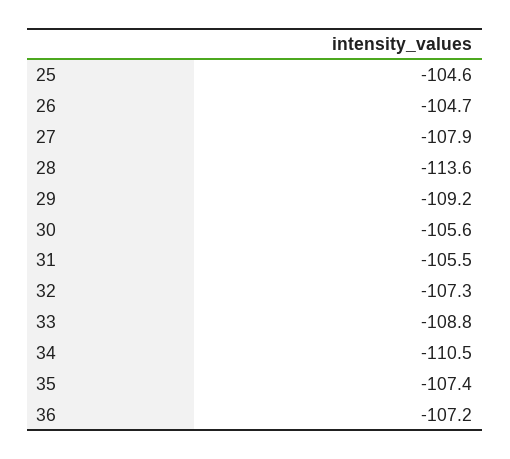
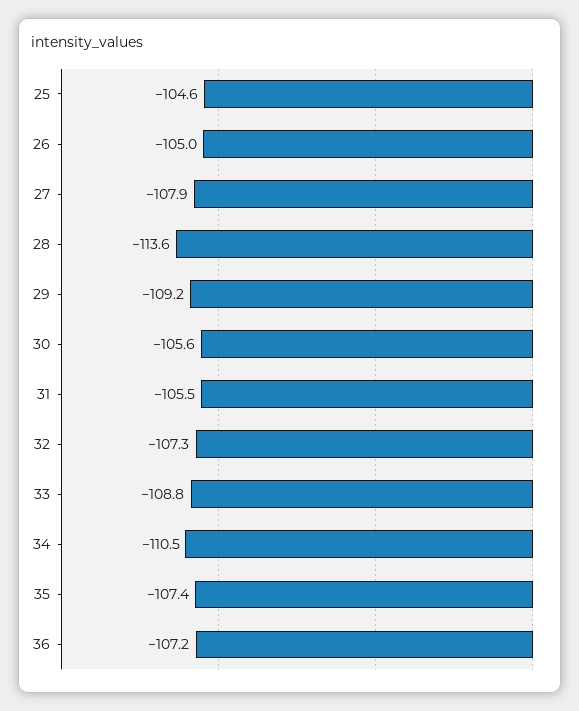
26: -104.7 -> -105

